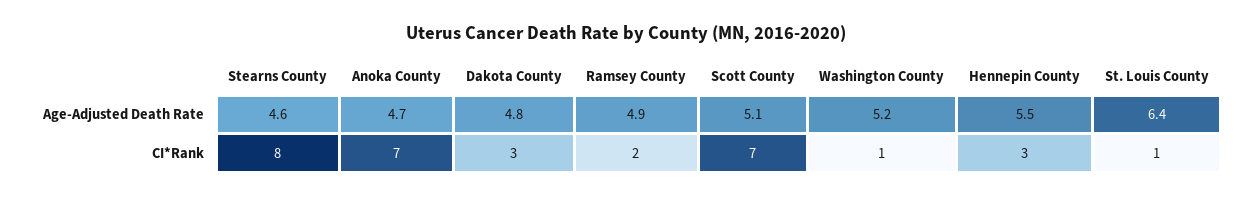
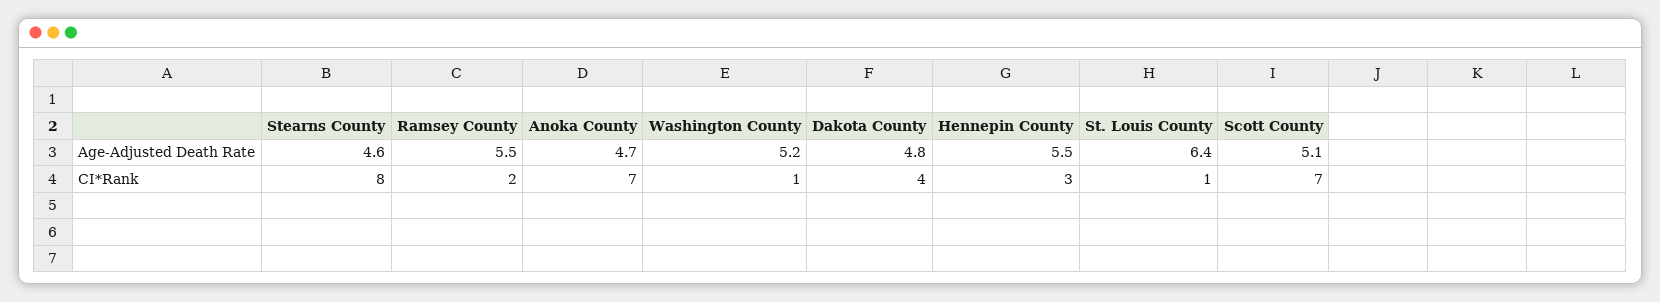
Ramsey County, Age-Adjusted Death Rate: 4.9 -> 5.5
Dakota County, CI*Rank: 3 -> 4

